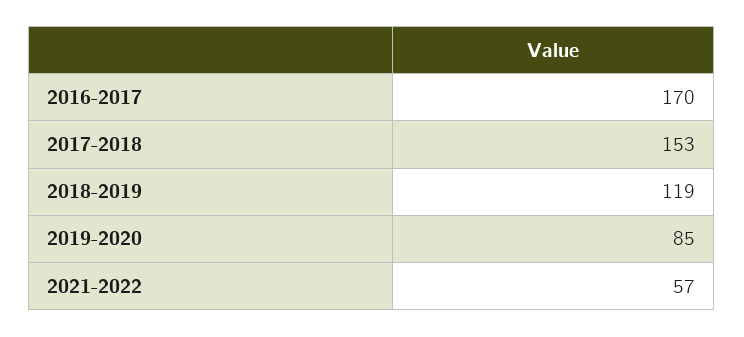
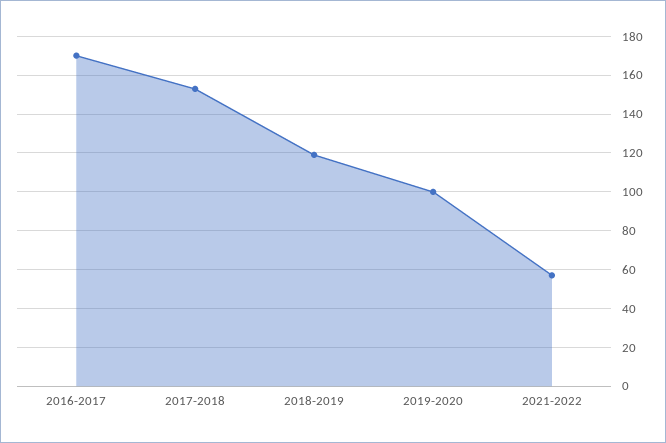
2019-2020: 85 -> 100

